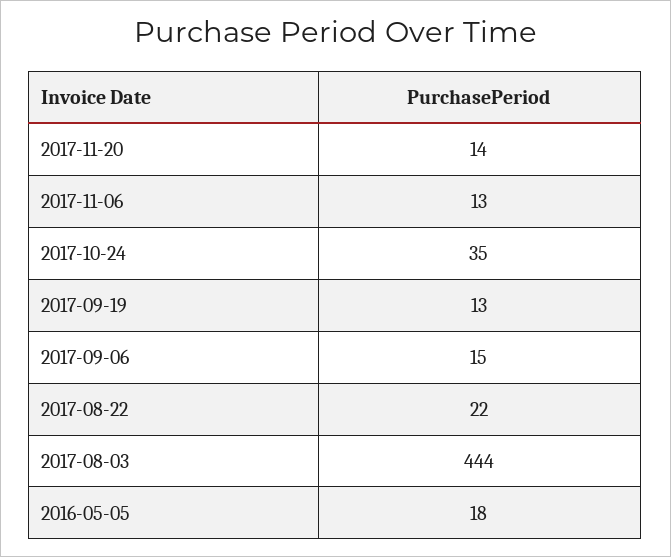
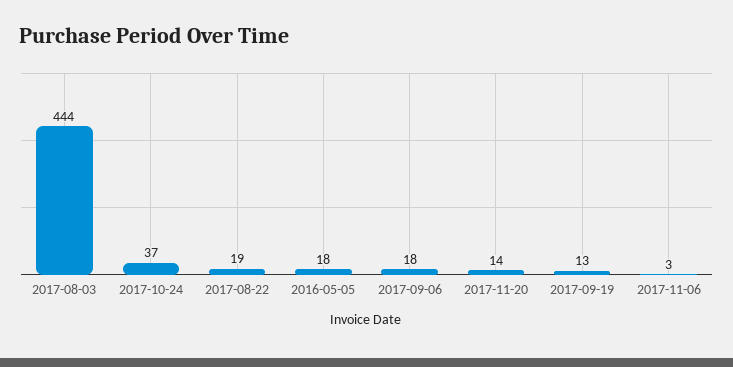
2017-11-06: 13 -> 3
2017-10-24: 35 -> 37
2017-09-06: 15 -> 18
2017-08-22: 22 -> 19

